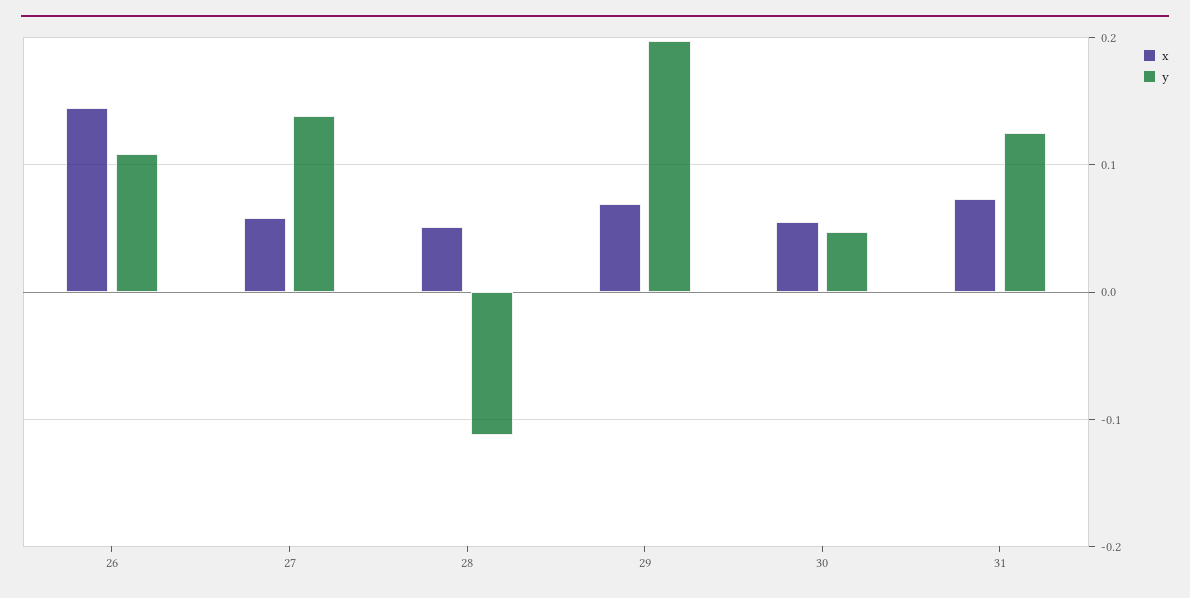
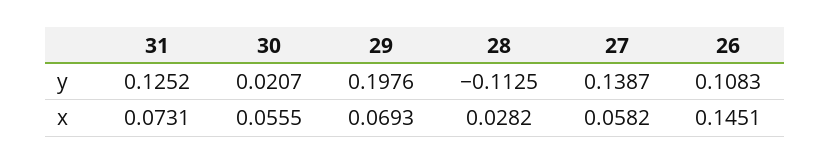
x, 28: 0.05 -> 0.0282
y, 30: 0.05 -> 0.0207

